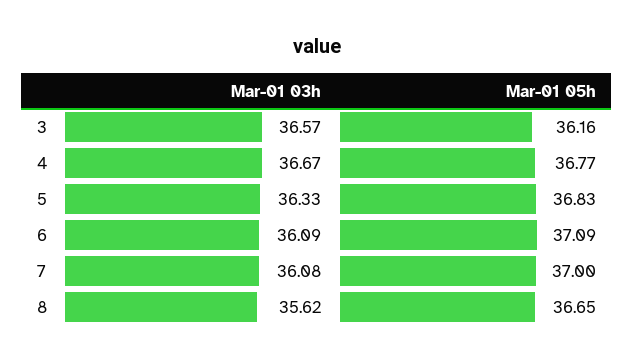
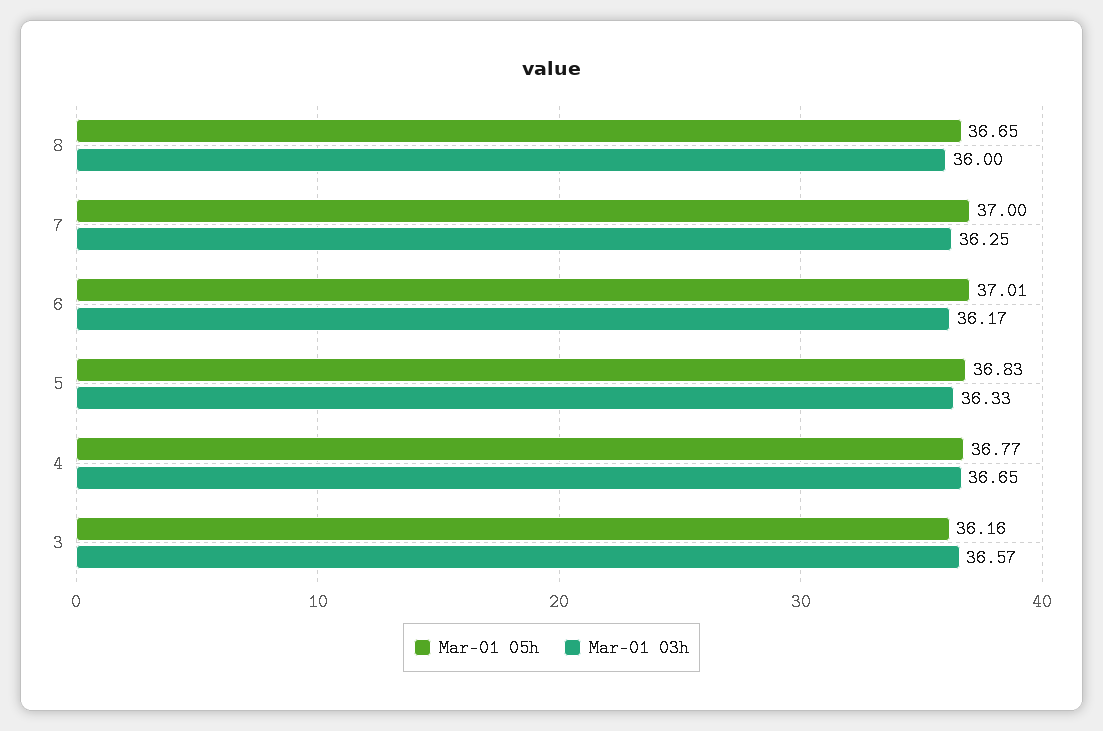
Mar-01 03h, 4: 36.67 -> 36.65
Mar-01 03h, 6: 36.09 -> 36.17
Mar-01 05h, 6: 37.09 -> 37.01
Mar-01 03h, 7: 36.08 -> 36.25
Mar-01 03h, 8: 35.62 -> 36

